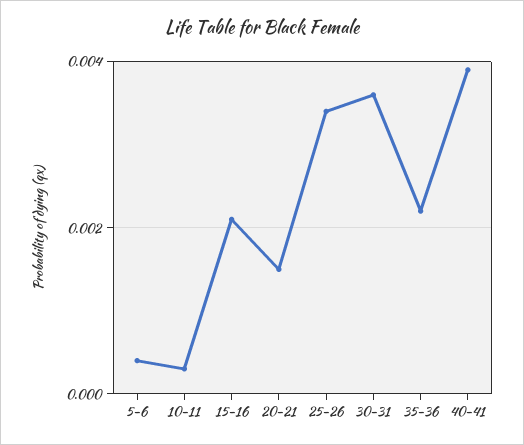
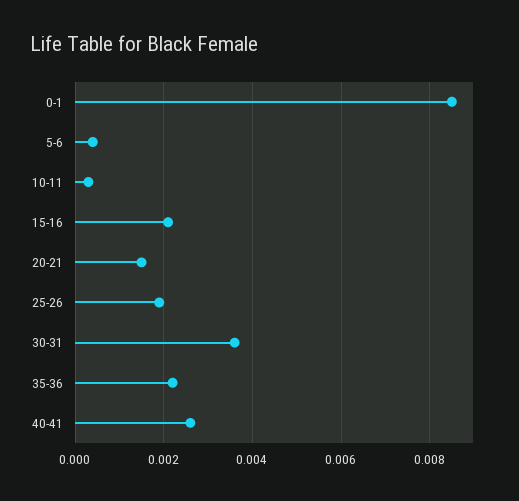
25-26: 0.0035 -> 0.002
40-41: 0.004 -> 0.0025
0-1: none -> 0.0085

